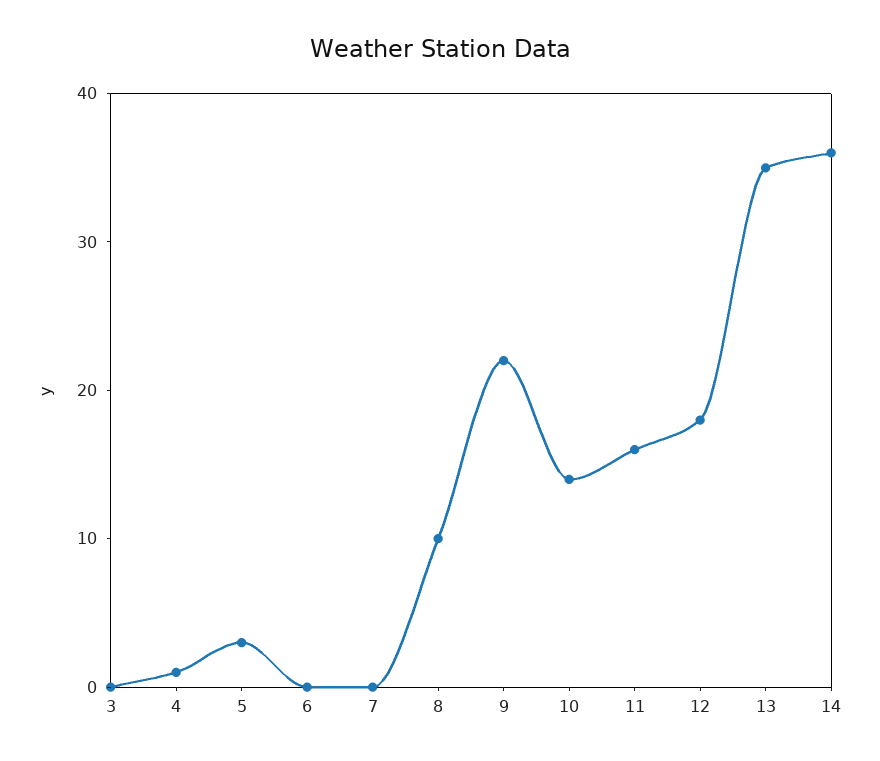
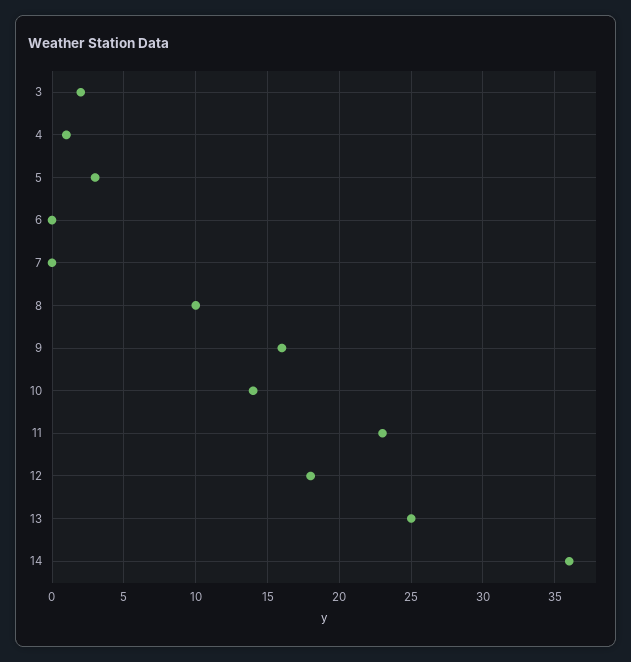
3: 0 -> 2
9: 22 -> 16
11: 16 -> 23
13: 35 -> 25

